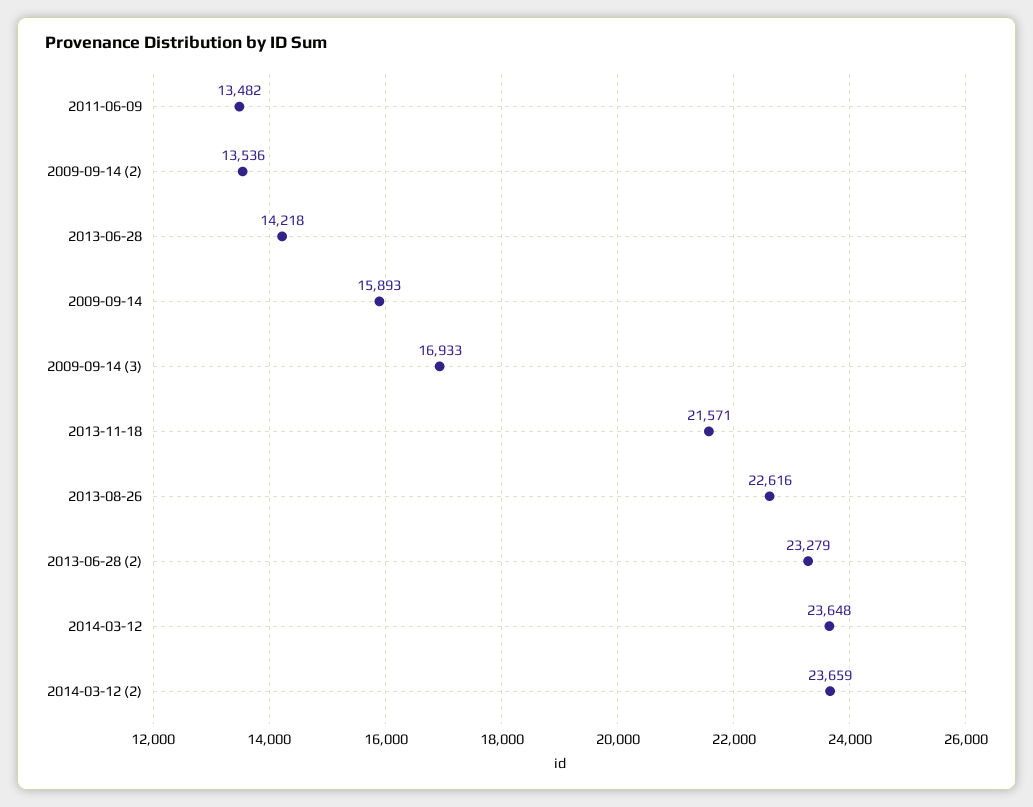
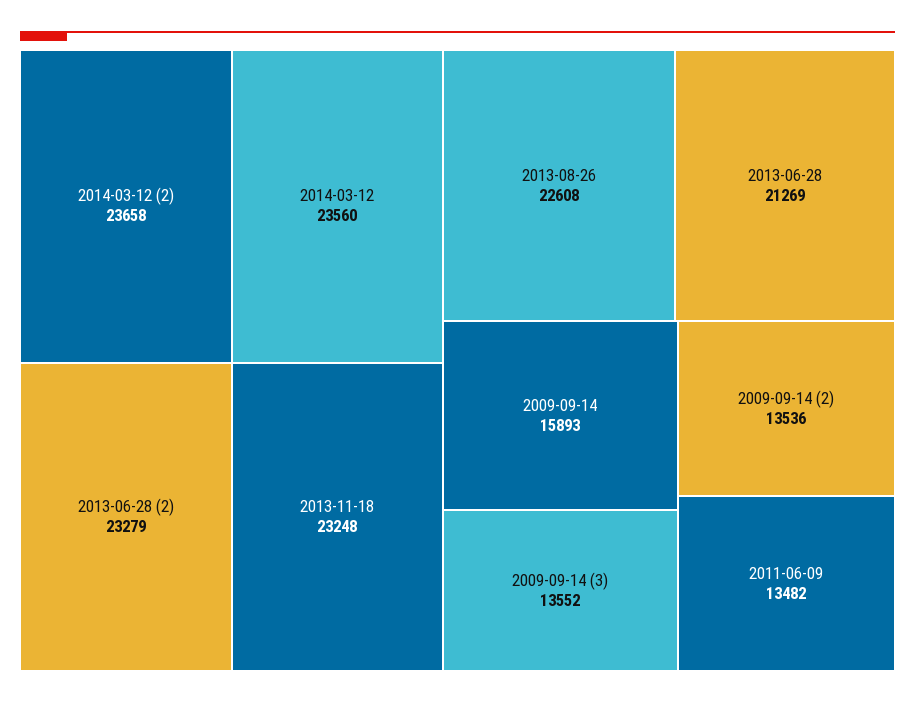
2013-06-28: 14218 -> 21269
2009-09-14 (3): 16933 -> 13552
2013-11-18: 21571 -> 23248
2013-08-26: 22616 -> 22608
2014-03-12: 23648 -> 23560
2014-03-12 (2): 23659 -> 23658

